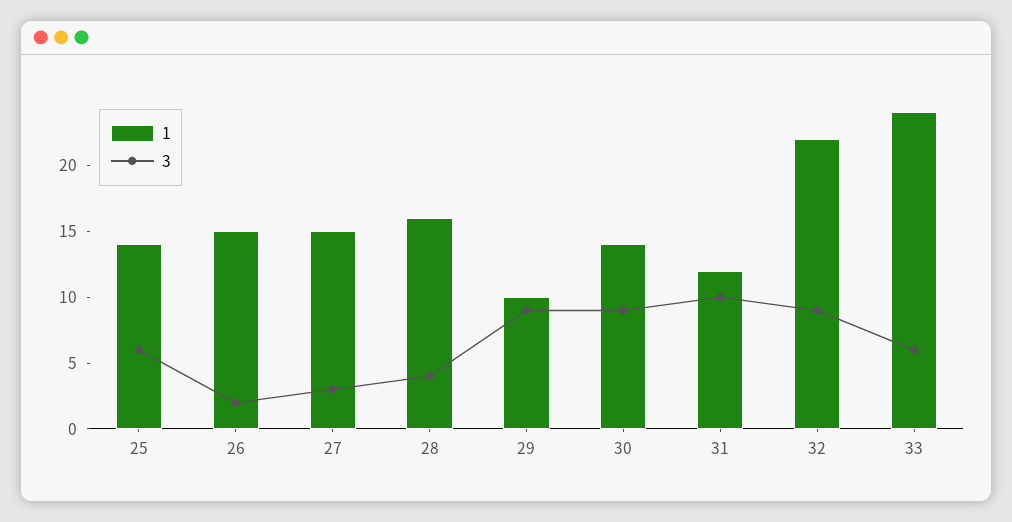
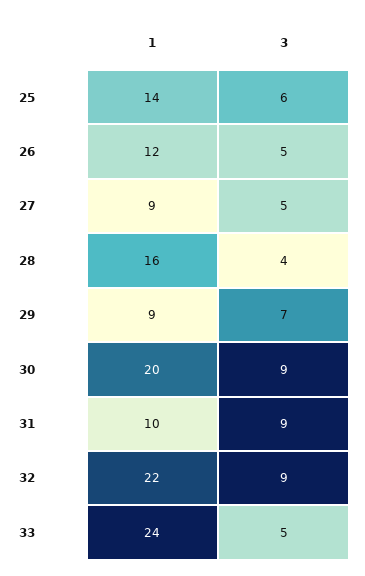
1, 26: 15 -> 12
3, 26: 2 -> 5
1, 27: 15 -> 9
3, 27: 3 -> 5
1, 29: 10 -> 9
3, 29: 9 -> 7
1, 30: 14 -> 20
1, 31: 12 -> 10
3, 31: 10 -> 9
3, 33: 6 -> 5

